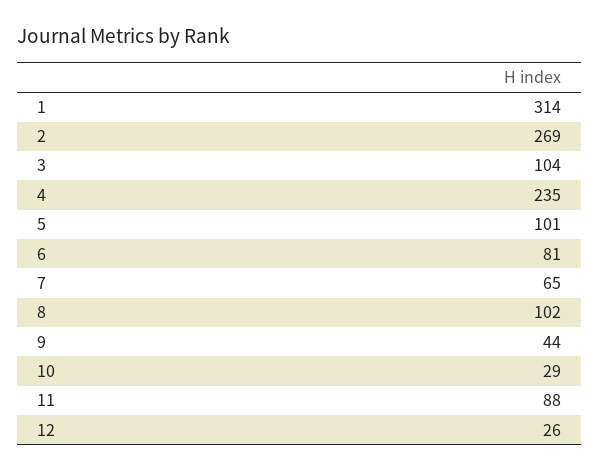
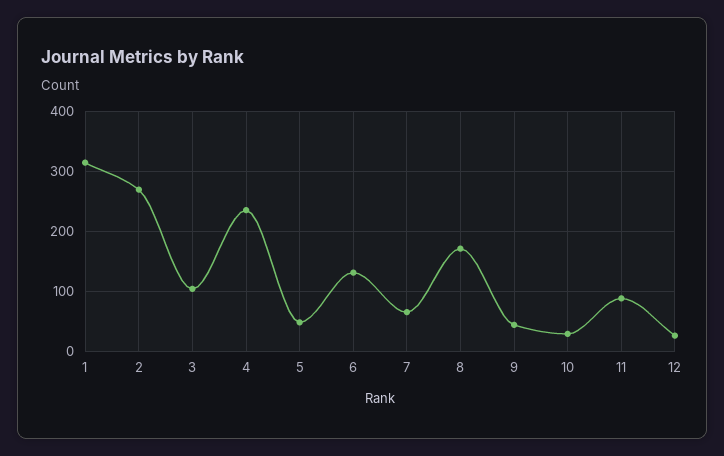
5: 101 -> 50
6: 81 -> 130
8: 102 -> 170

